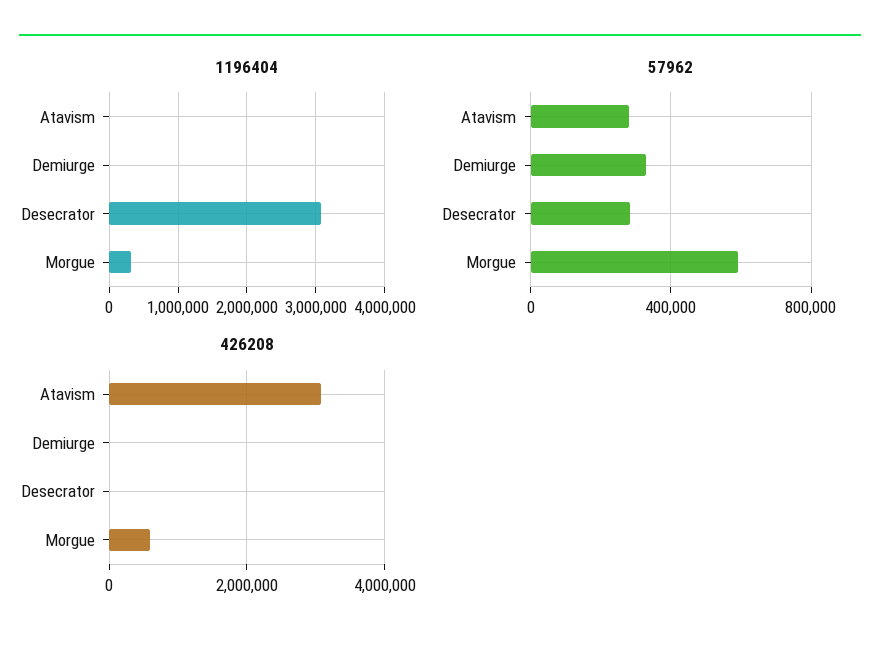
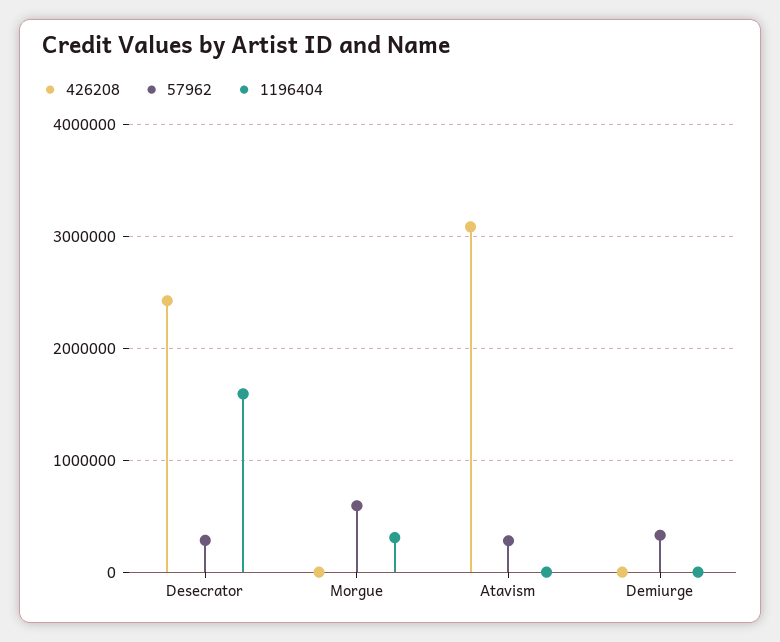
1196404, Desecrator: 3100000 -> 1600000
426208, Desecrator: 0 -> 2400000
426208, Morgue: 600000 -> 0

